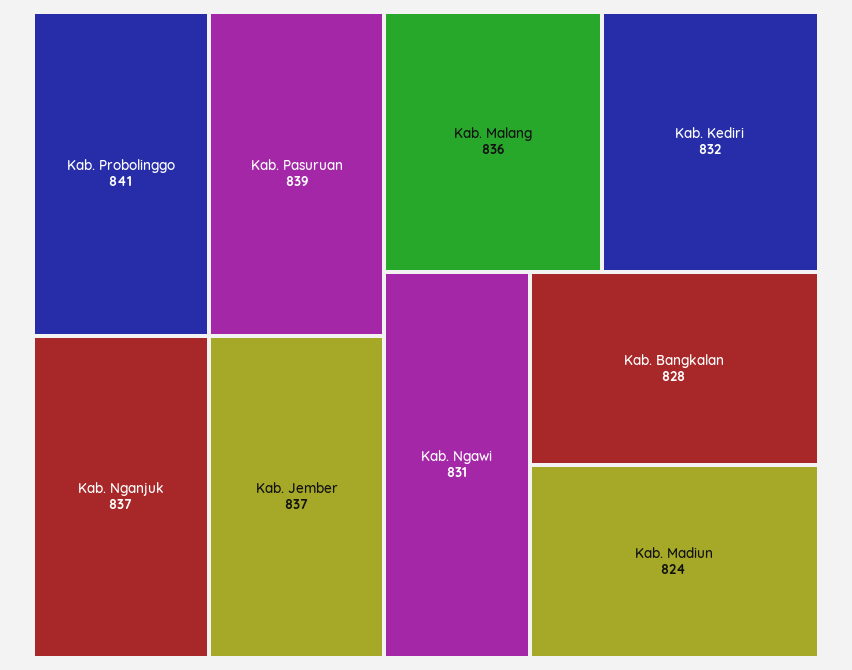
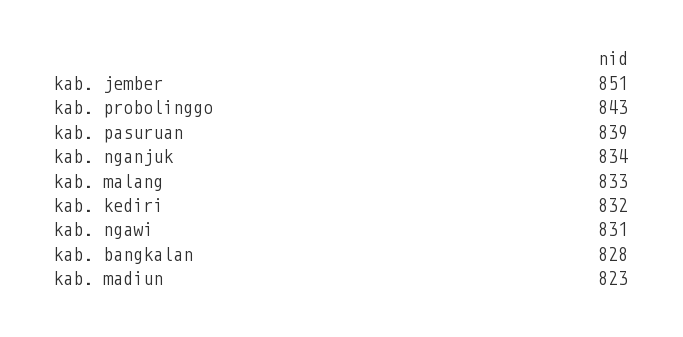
Kab. Probolinggo: 841 -> 843
Kab. Nganjuk: 837 -> 834
Kab. Jember: 837 -> 851
Kab. Malang: 836 -> 833
Kab. Madiun: 824 -> 823

